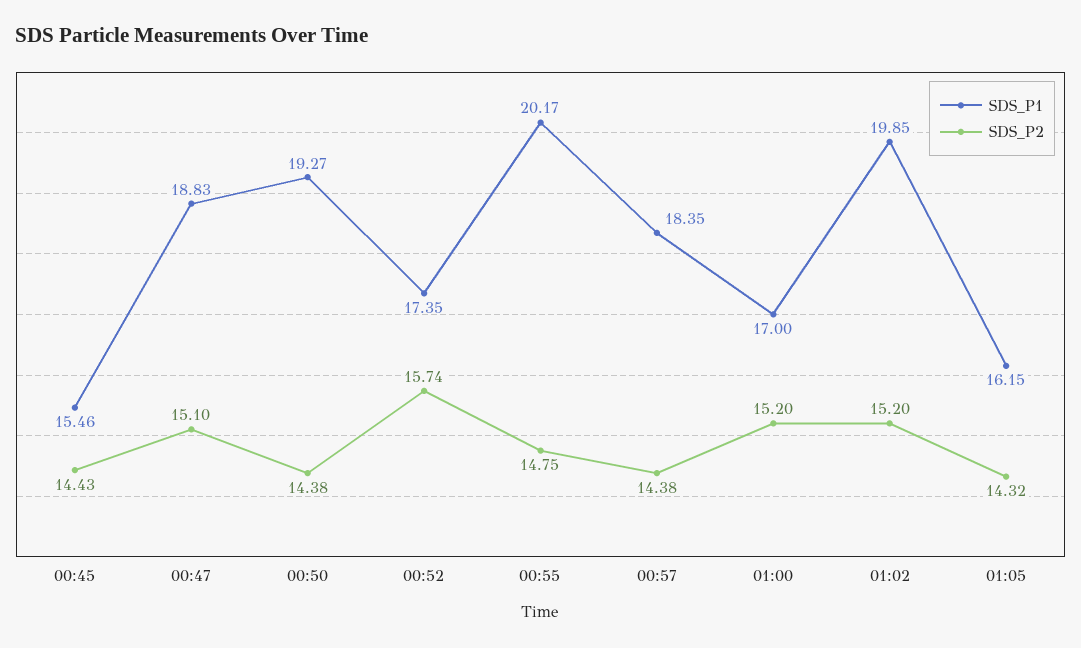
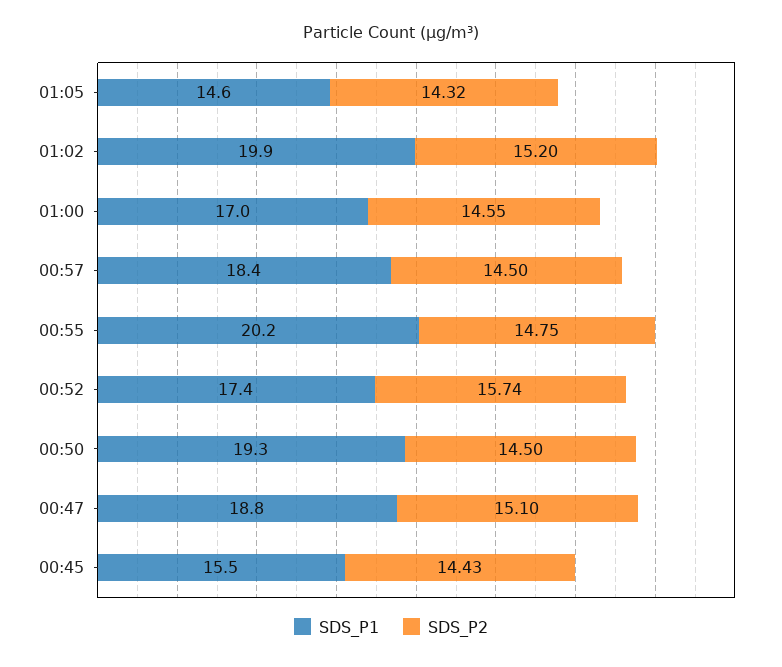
SDS_P2, 00:50: 14.38 -> 14.5
SDS_P2, 00:57: 14.38 -> 14.5
SDS_P2, 01:00: 15.2 -> 14.55
SDS_P1, 01:05: 16.15 -> 14.6

